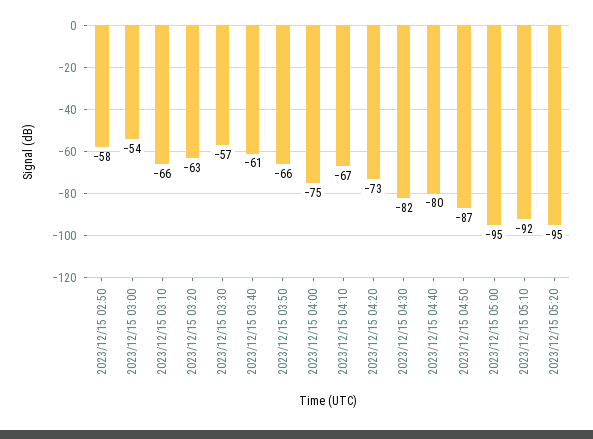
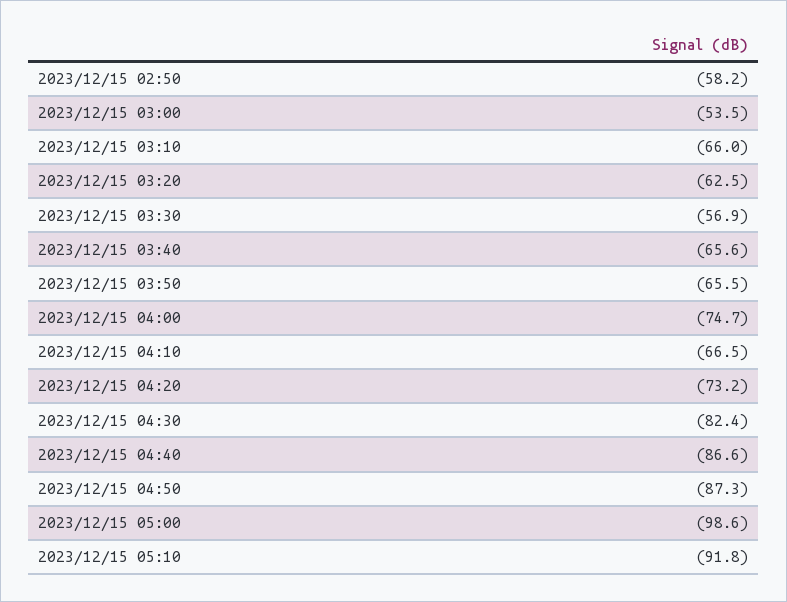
2023/12/15 03:40: -61 -> -65.6
2023/12/15 04:40: -80 -> -86.6
2023/12/15 05:00: -95 -> -98.6
2023/12/15 05:20: -95 -> none

